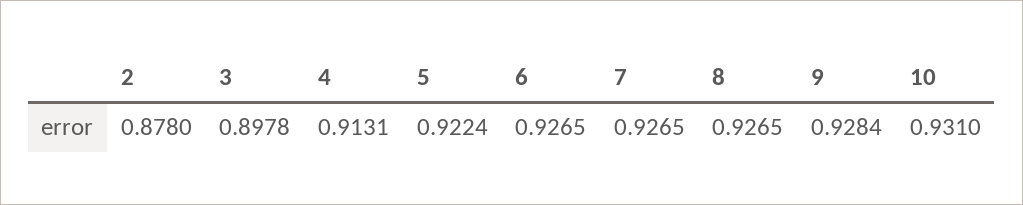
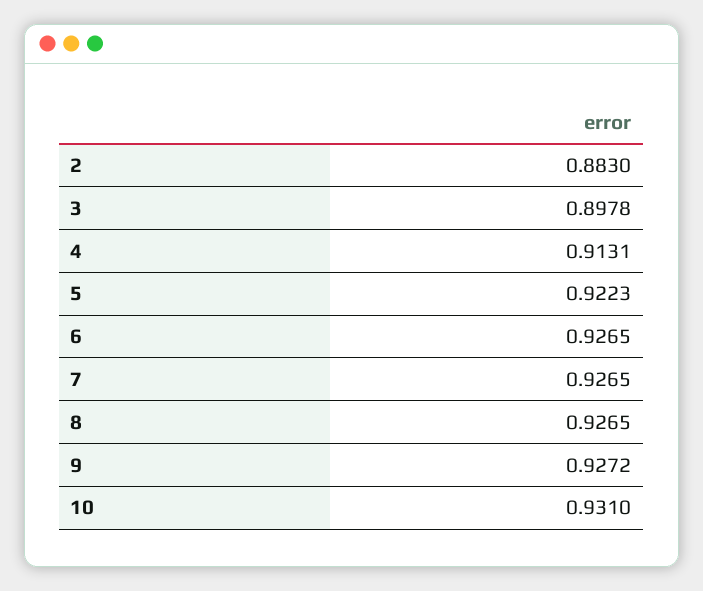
2: 0.878 -> 0.883
5: 0.9224 -> 0.9223
9: 0.9284 -> 0.9272

